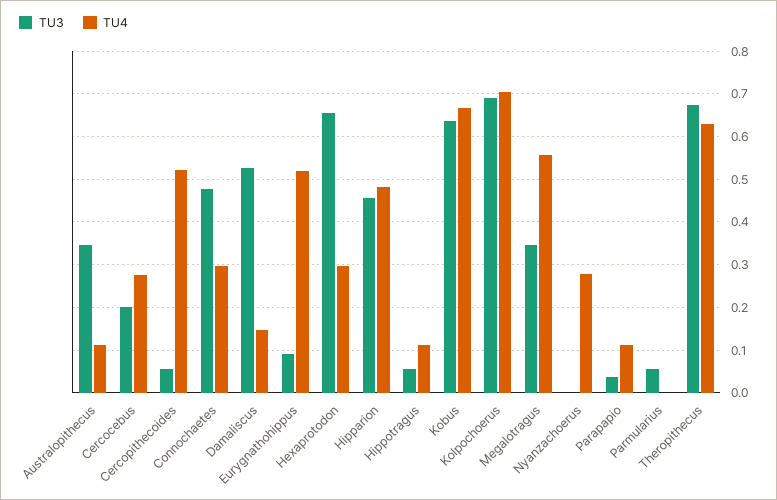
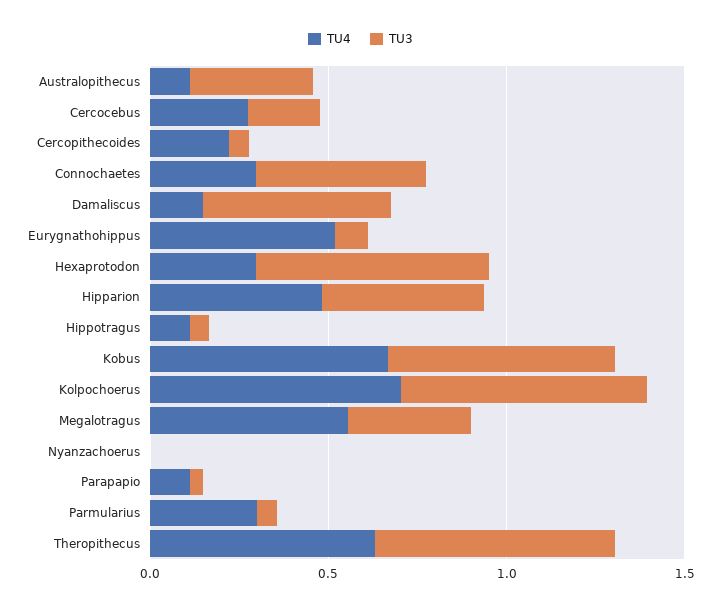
TU4, Cercopithecoides: 0.52 -> 0.2
TU4, Nyanzachoerus: 0.28 -> 0
TU4, Parmularius: 0 -> 0.3

